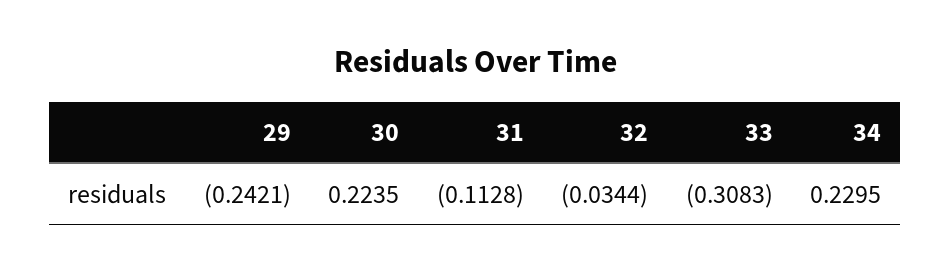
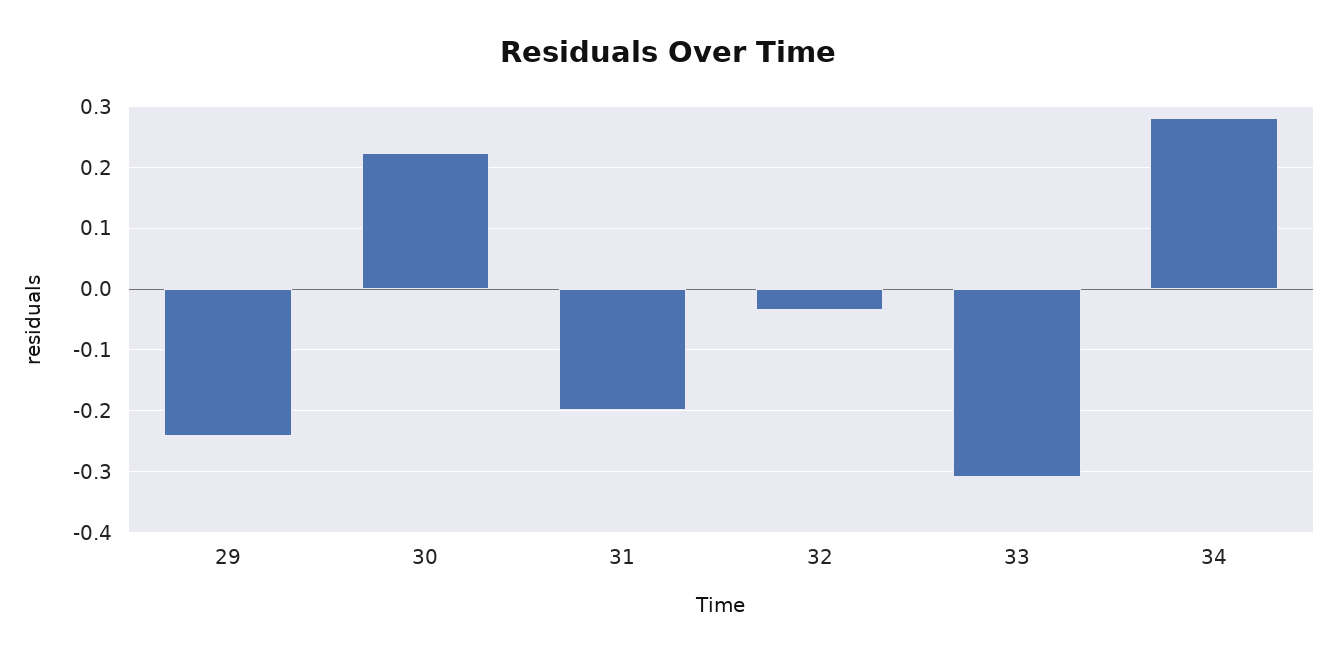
31: -0.1128 -> -0.2
34: 0.2295 -> 0.28

